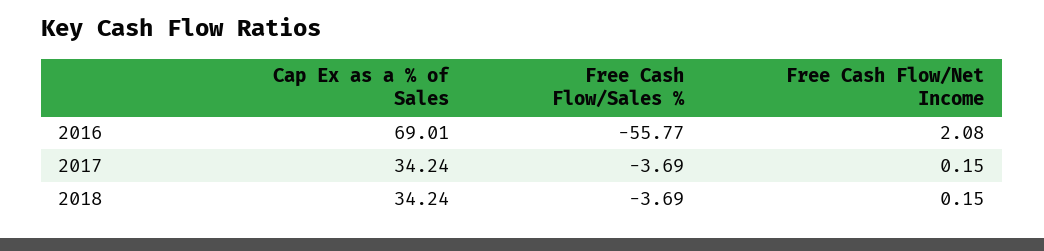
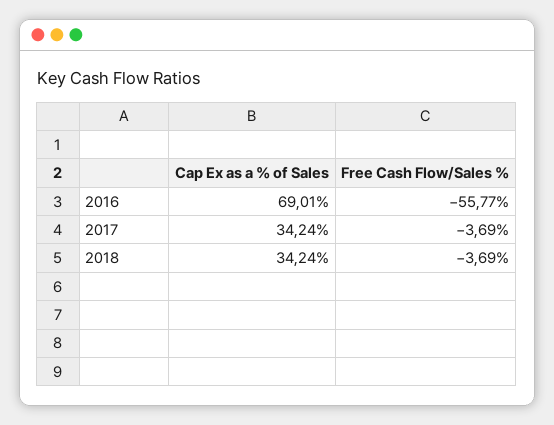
Free Cash Flow/Net Income, 2016: 2.08 -> none
Free Cash Flow/Net Income, 2017: 0.15 -> none
Free Cash Flow/Net Income, 2018: 0.15 -> none

